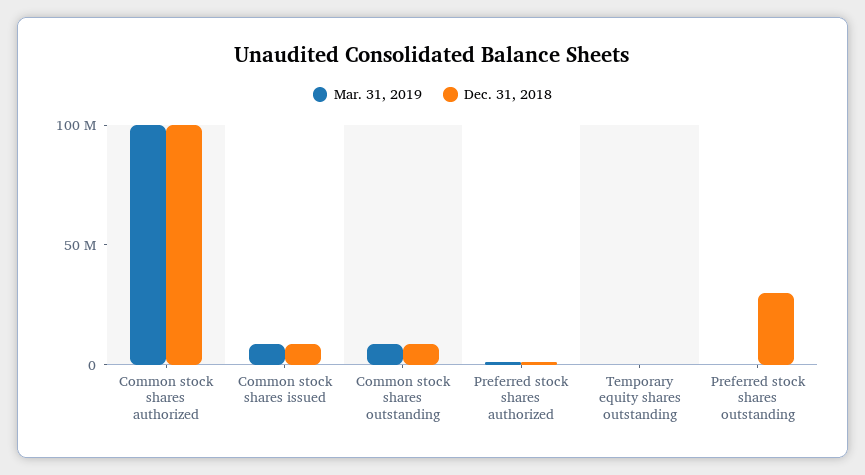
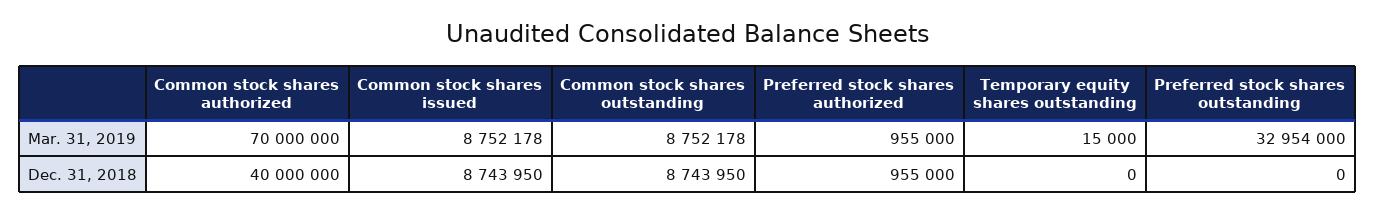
Mar. 31, 2019, Common stock shares authorized: 100000000 -> 70000000
Dec. 31, 2018, Common stock shares authorized: 100000000 -> 40000000
Mar. 31, 2019, Preferred stock shares outstanding: 0 -> 32954000
Dec. 31, 2018, Preferred stock shares outstanding: 30000000 -> 0

